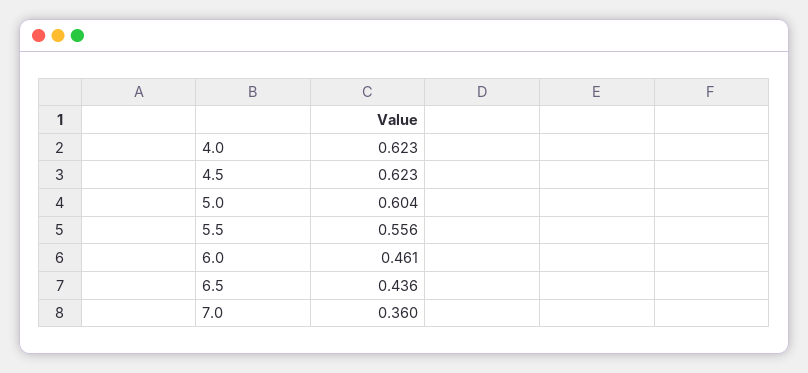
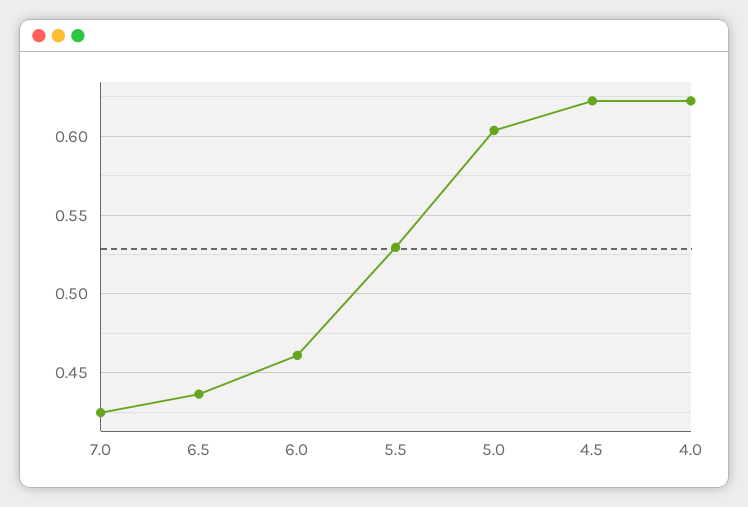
5.5: 0.556 -> 0.53
7.0: 0.36 -> 0.425

